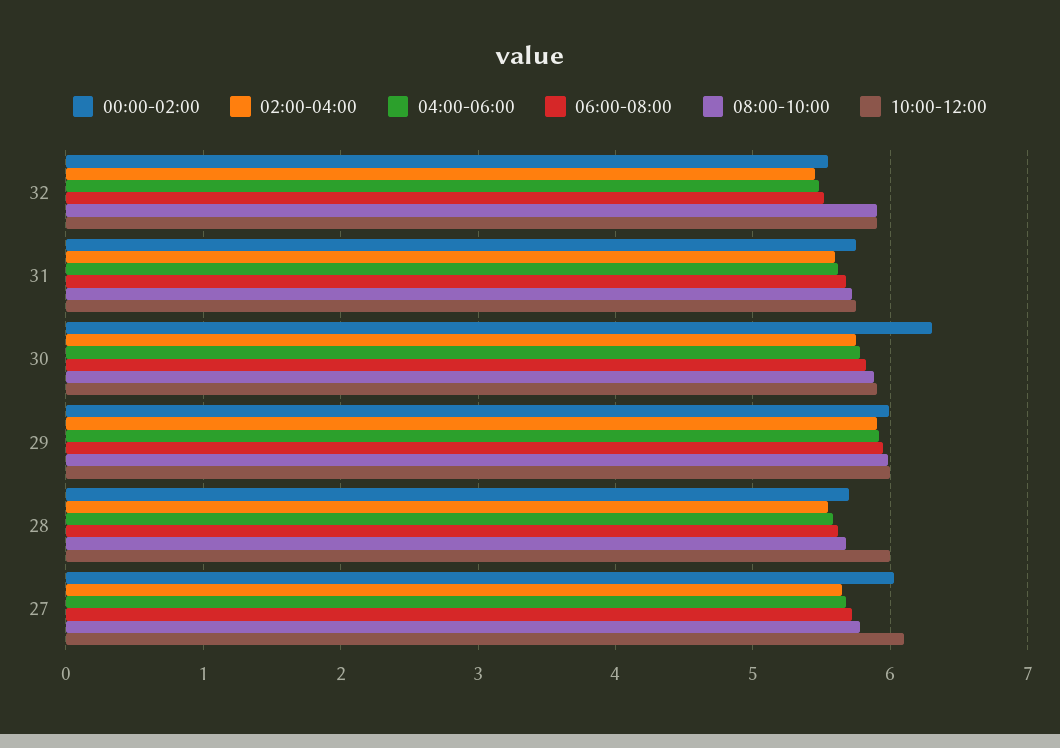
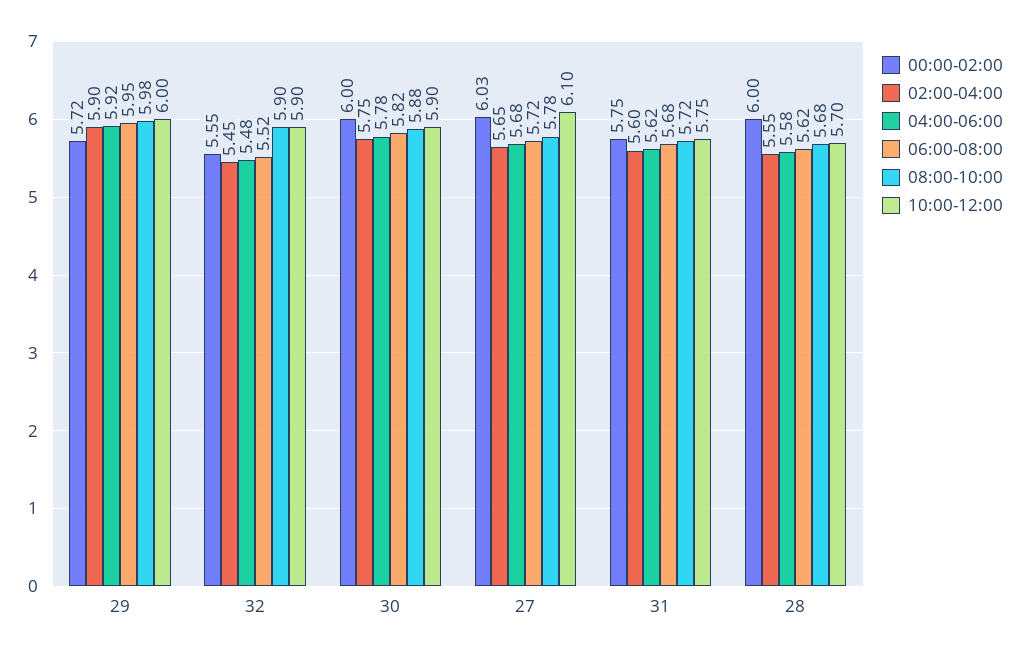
00:00-02:00, 30: 6.3 -> 6
00:00-02:00, 29: 6 -> 5.72
00:00-02:00, 28: 5.7 -> 6
10:00-12:00, 28: 6 -> 5.7

